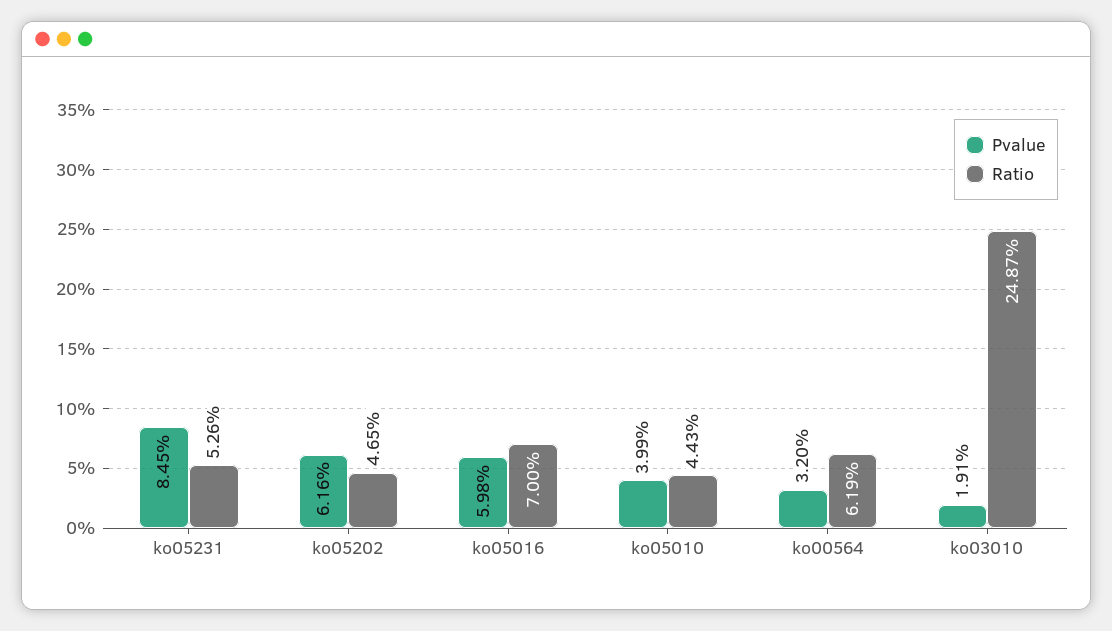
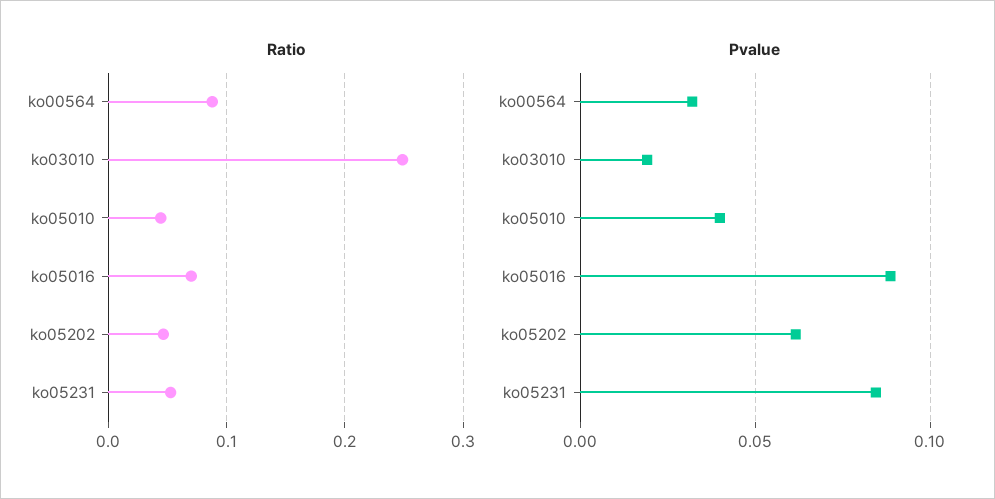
Pvalue, ko05016: 0.0598 -> 0.09
Ratio, ko00564: 0.0619 -> 0.09

